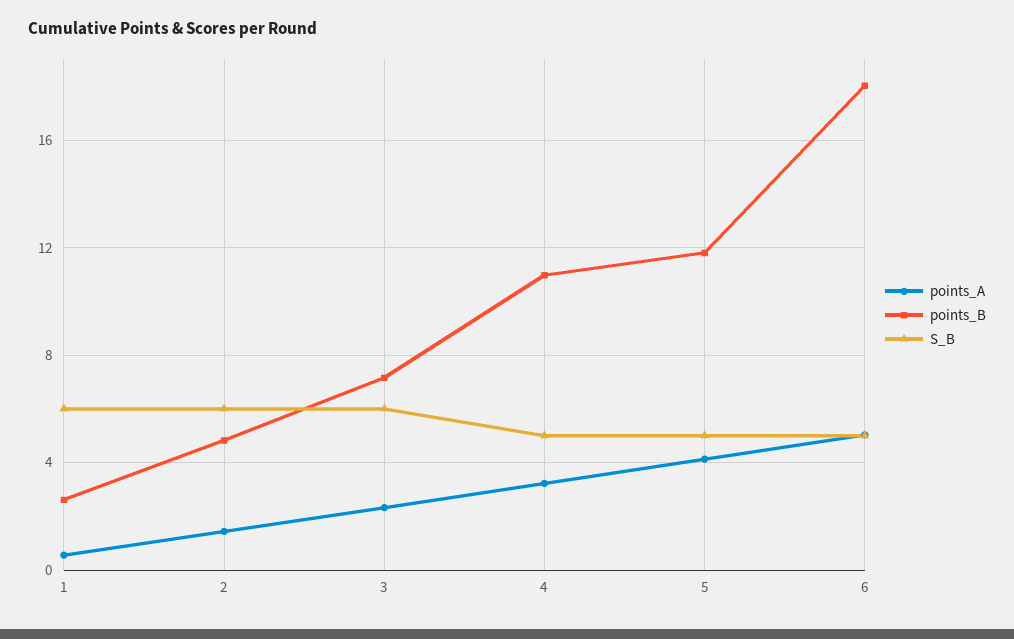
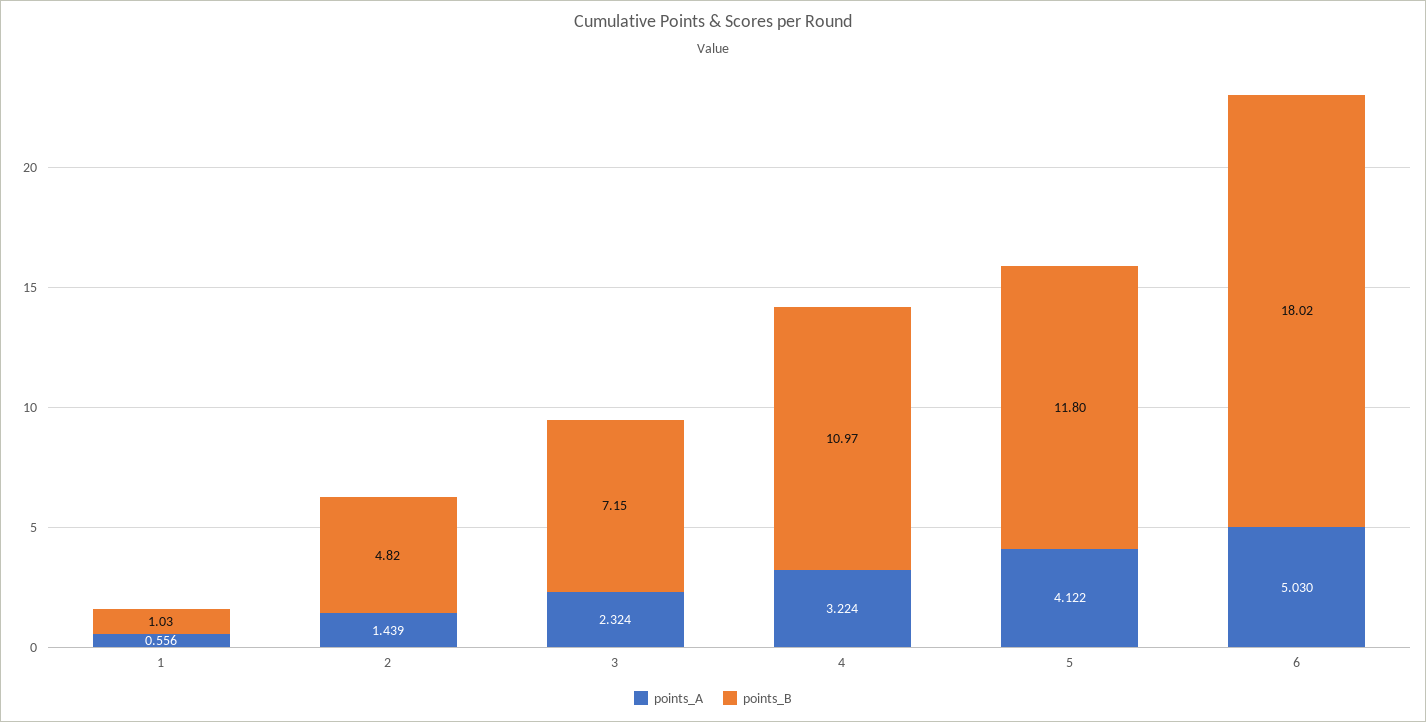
points_B, 1: 2.5 -> 1.03
S_B, 1: 6 -> none
S_B, 2: 6 -> none
S_B, 3: 6 -> none
S_B, 4: 5 -> none
S_B, 5: 5 -> none
S_B, 6: 5 -> none

